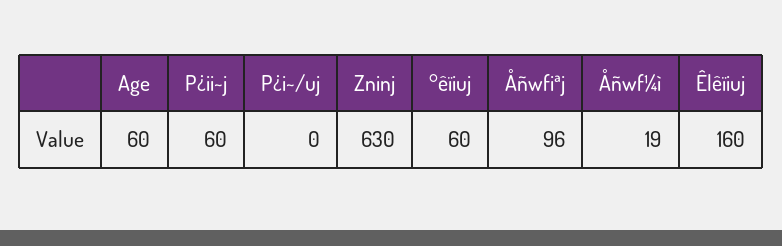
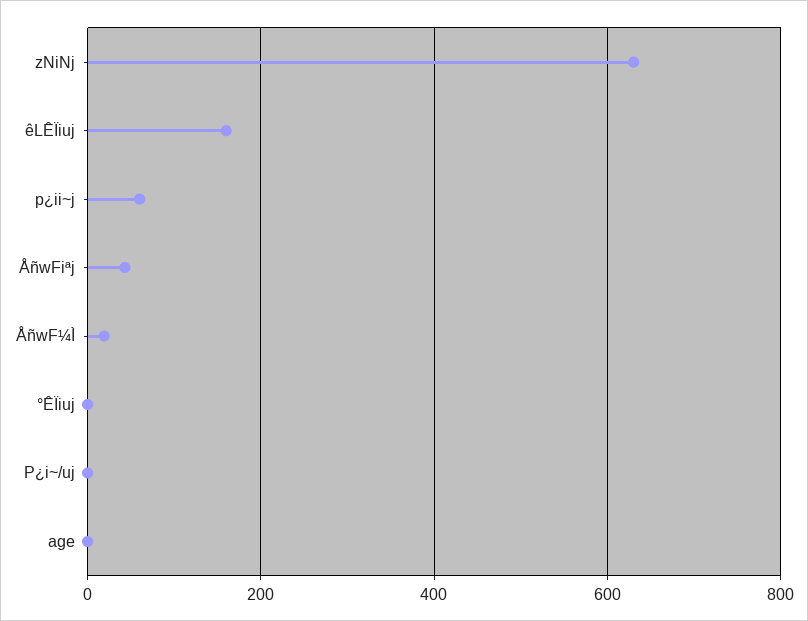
Age: 60 -> 0
°êïiuj: 60 -> 0
Åñwfiªj: 96 -> 40

